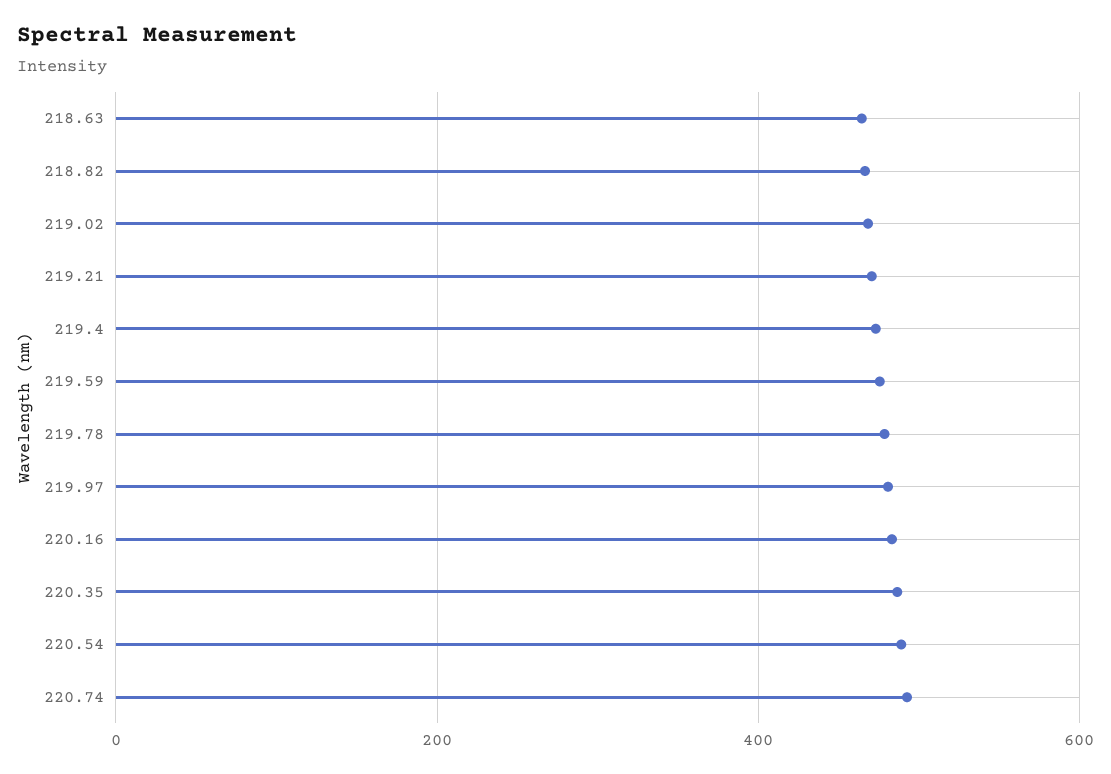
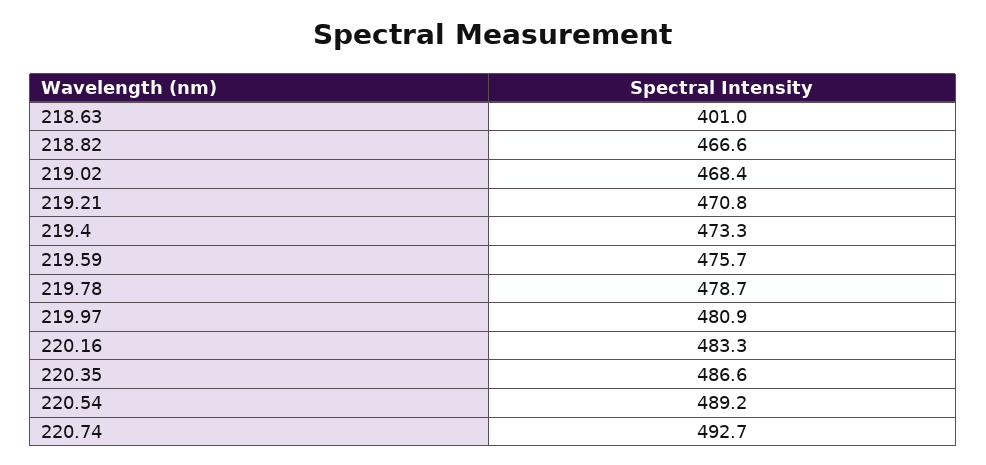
218.63: 460 -> 401

